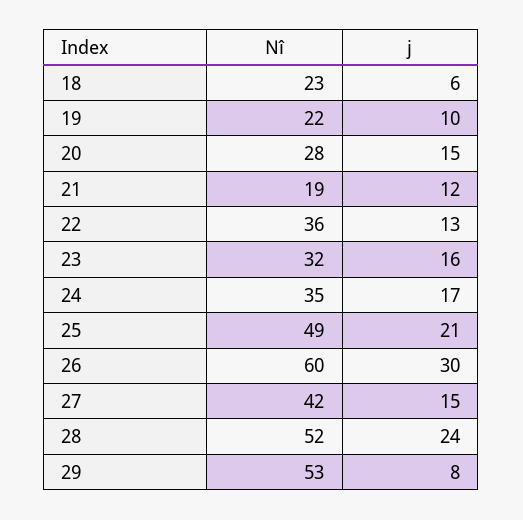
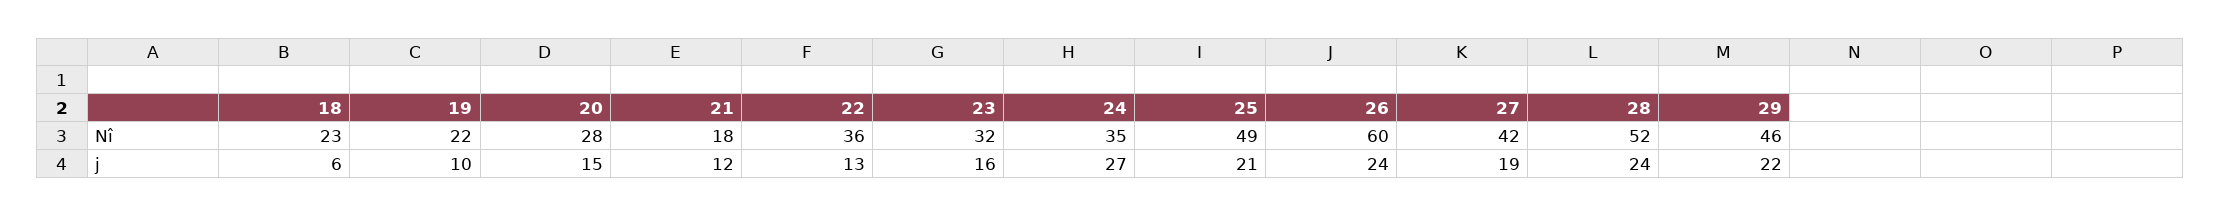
Nî, 21: 19 -> 18
j, 24: 17 -> 27
j, 26: 30 -> 24
j, 27: 15 -> 19
Nî, 29: 53 -> 46
j, 29: 8 -> 22

